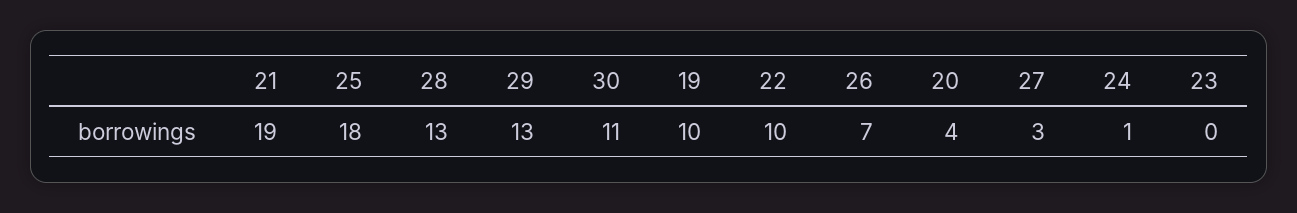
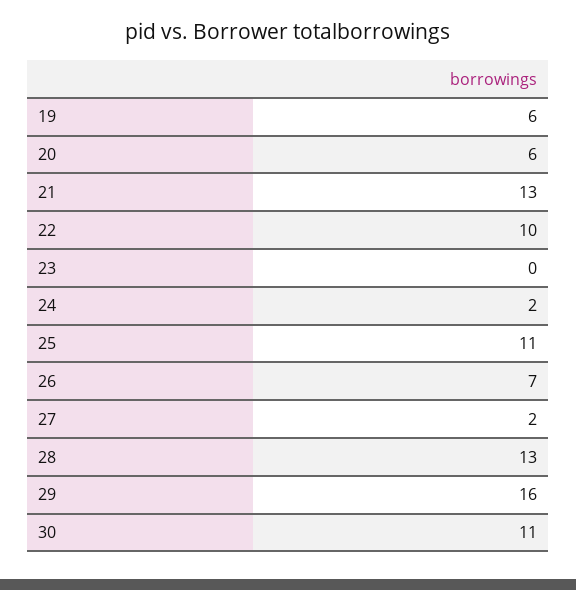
21: 19 -> 13
25: 18 -> 11
29: 13 -> 16
19: 10 -> 6
20: 4 -> 6
27: 3 -> 2
24: 1 -> 2

